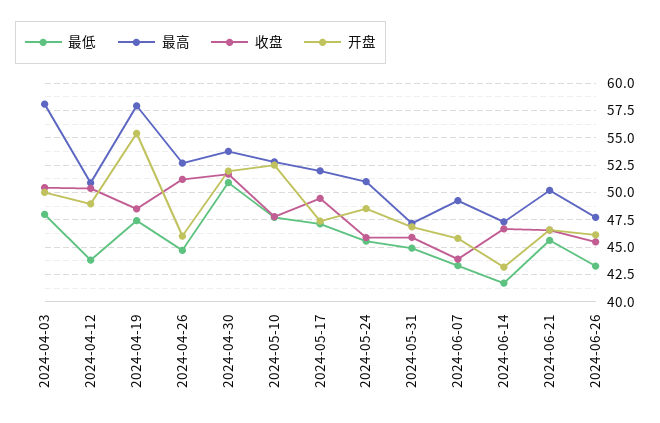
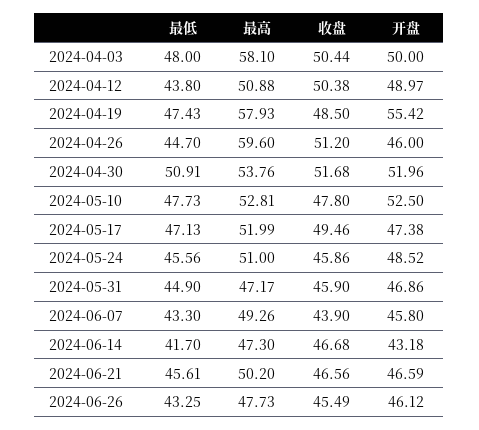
最高, 2024-04-26: 52.5 -> 59.6

